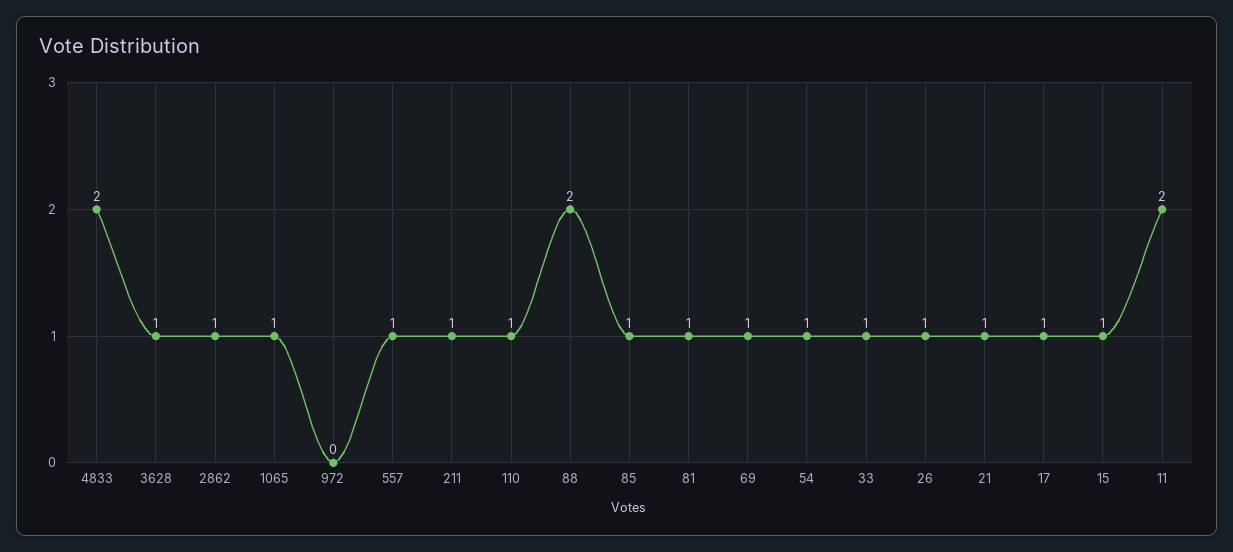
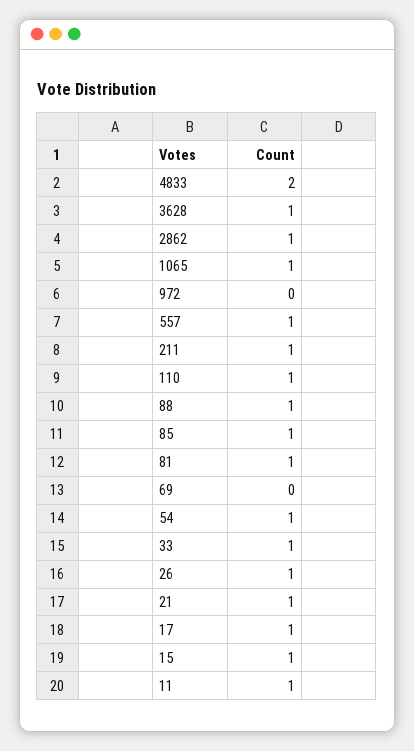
88: 2 -> 1
69: 1 -> 0
11: 2 -> 1

